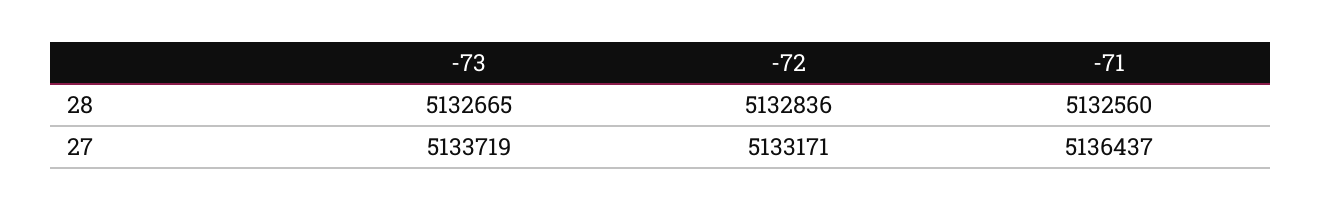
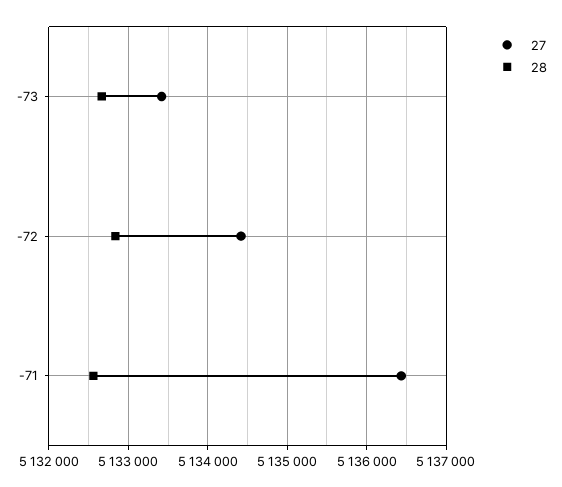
27, -73: 5133719 -> 5133400
27, -72: 5133171 -> 5134400

